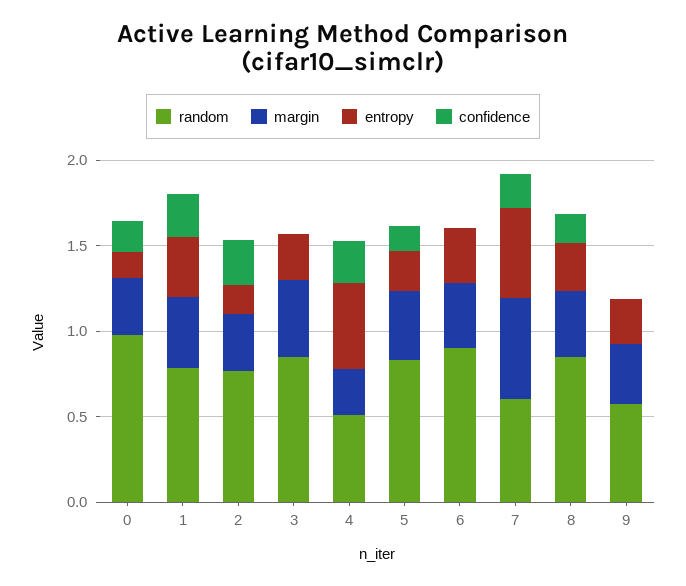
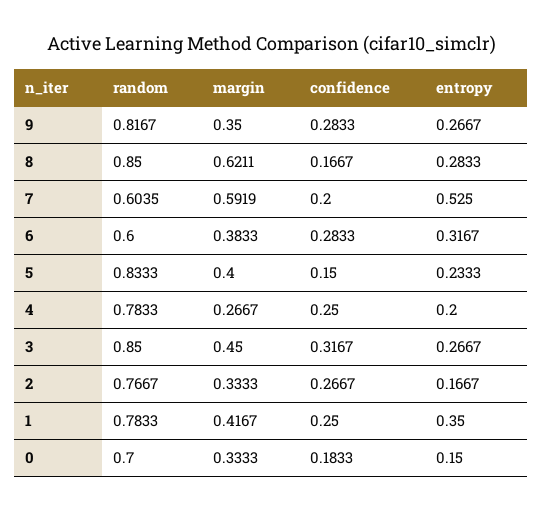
random, 0: 1 -> 0.7
confidence, 3: 0 -> 0.3167
random, 4: 0.5 -> 0.7833
entropy, 4: 0.5 -> 0.2
random, 6: 0.9 -> 0.6
confidence, 6: 0 -> 0.2833
margin, 8: 0.4 -> 0.6211
random, 9: 0.6 -> 0.8167
confidence, 9: 0 -> 0.2833

